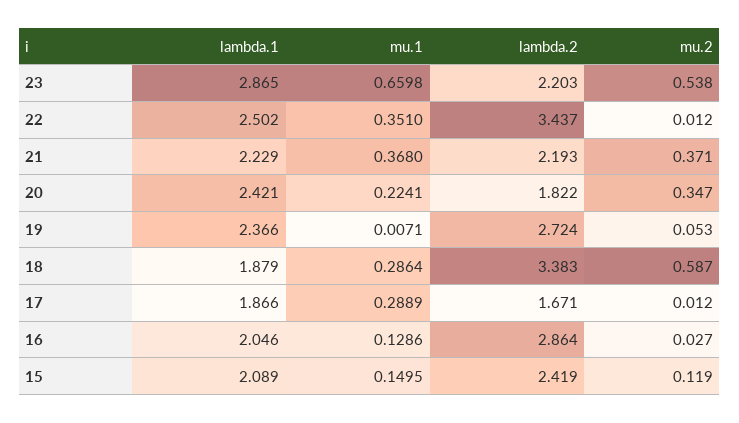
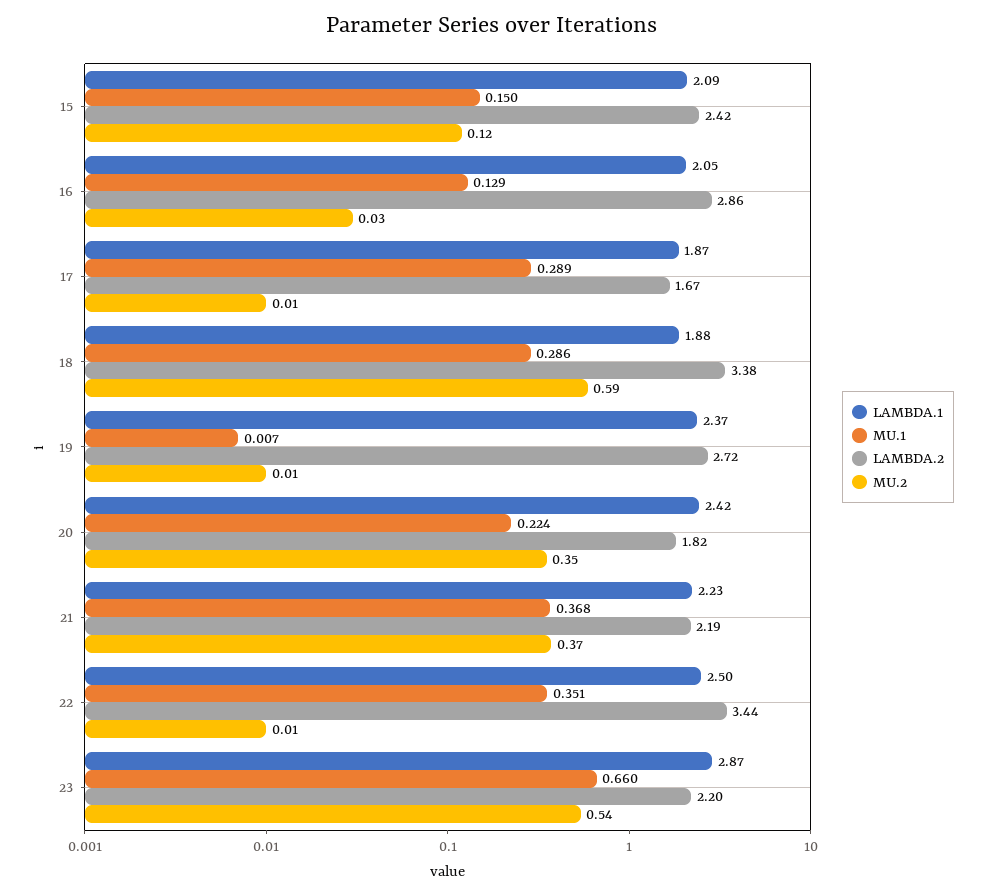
mu.2, 19: 0.053 -> 0.01

